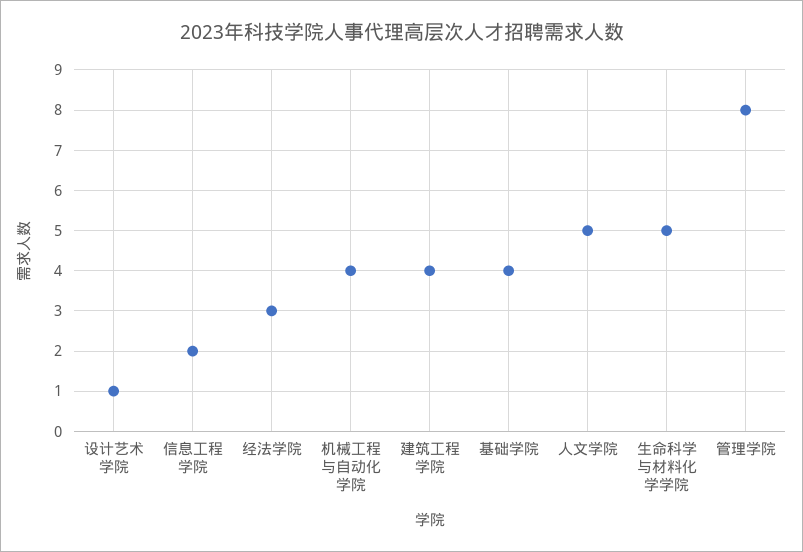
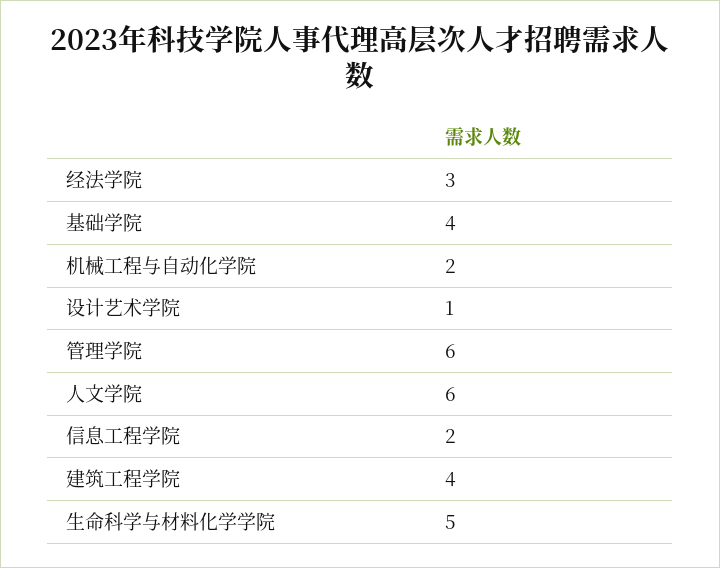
机械工程与自动化学院: 4 -> 2
人文学院: 5 -> 6
管理学院: 8 -> 6

